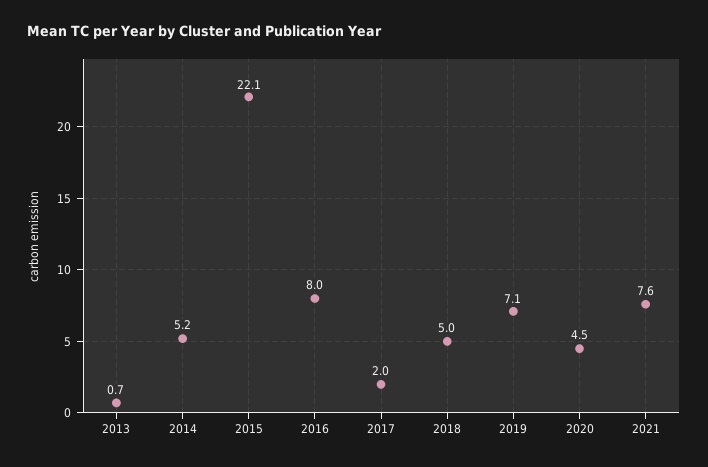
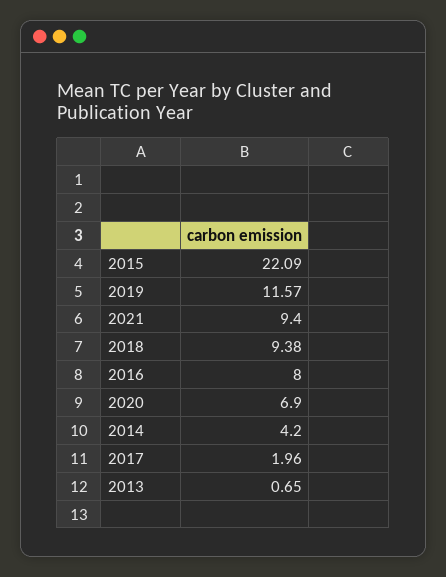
2014: 5.2 -> 4.2
2018: 5 -> 9.38
2019: 7.1 -> 11.57
2020: 4.5 -> 6.9
2021: 7.6 -> 9.4

